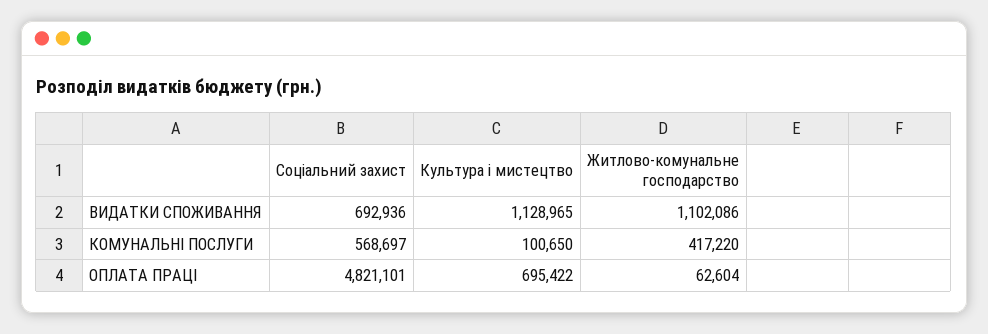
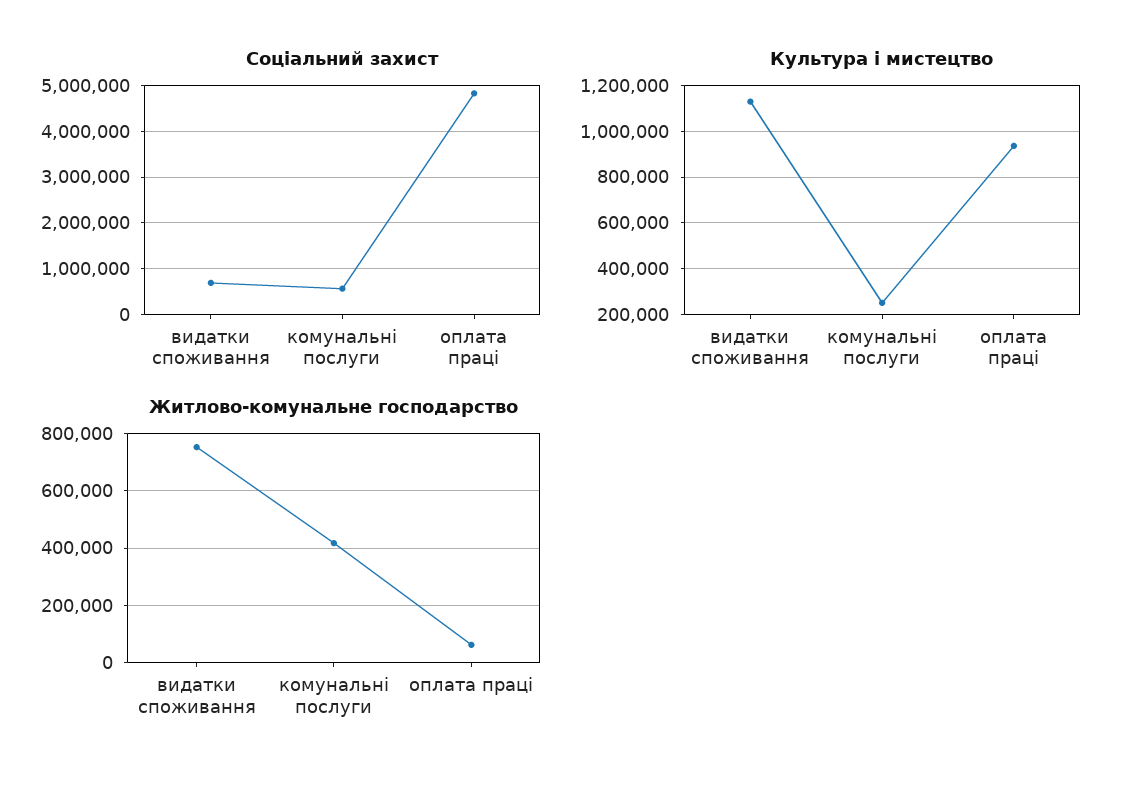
Житлово-комунальне господарство, ВИДАТКИ СПОЖИВАННЯ: 1102086 -> 750000
Культура і мистецтво, КОМУНАЛЬНІ ПОСЛУГИ: 100650 -> 250000
Культура і мистецтво, ОПЛАТА ПРАЦІ: 695422 -> 950000

